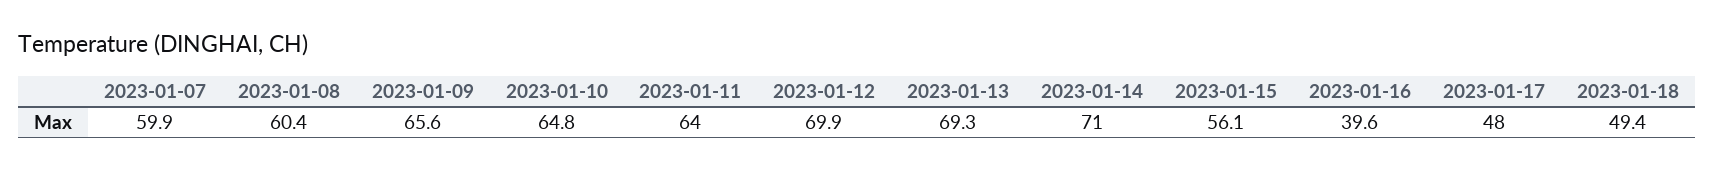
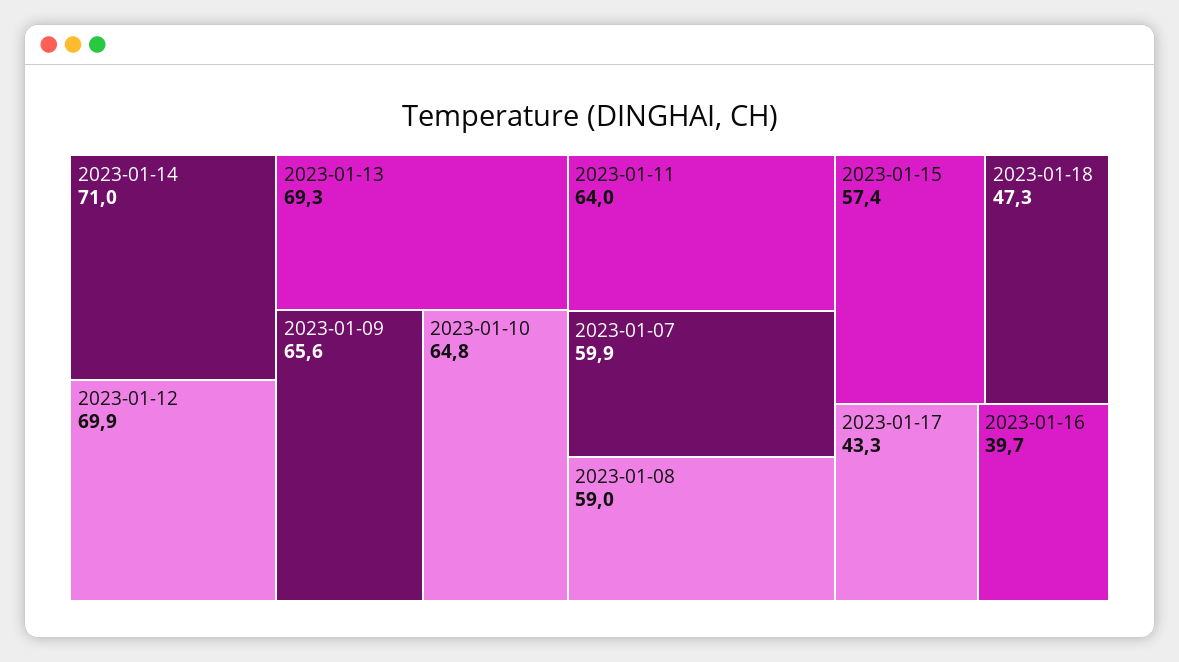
2023-01-08: 60.4 -> 59
2023-01-15: 56.1 -> 57.4
2023-01-16: 39.6 -> 39.7
2023-01-17: 48 -> 43.3
2023-01-18: 49.4 -> 47.3

